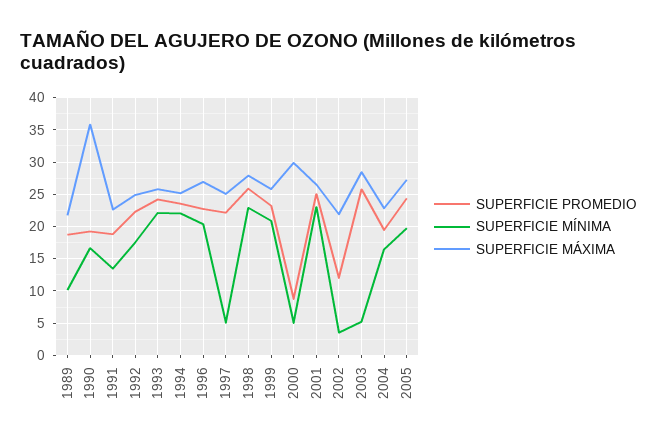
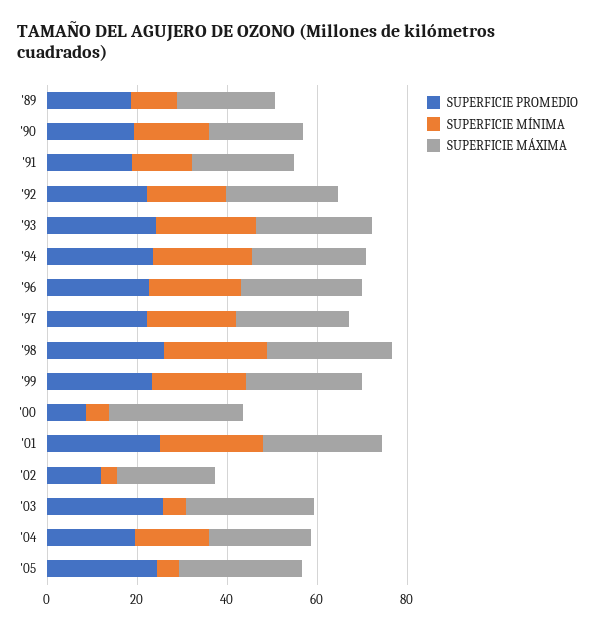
SUPERFICIE MÁXIMA, 1990: 36 -> 20
SUPERFICIE MÍNIMA, 1997: 5 -> 20
SUPERFICIE MÍNIMA, 2005: 20 -> 5

